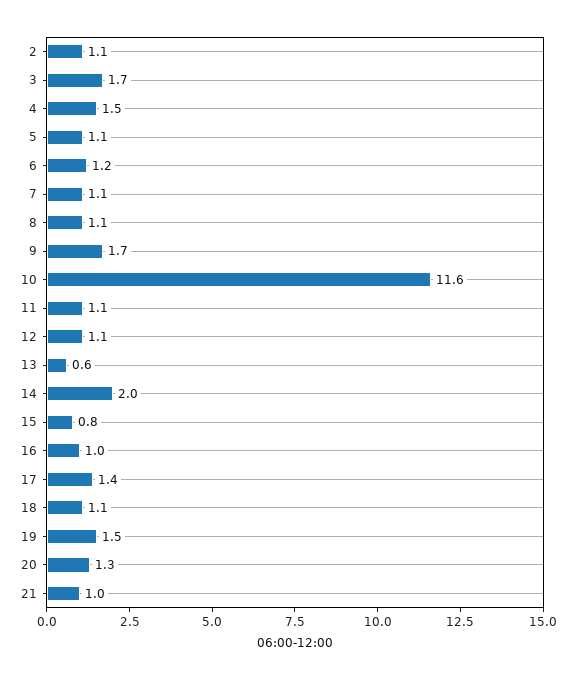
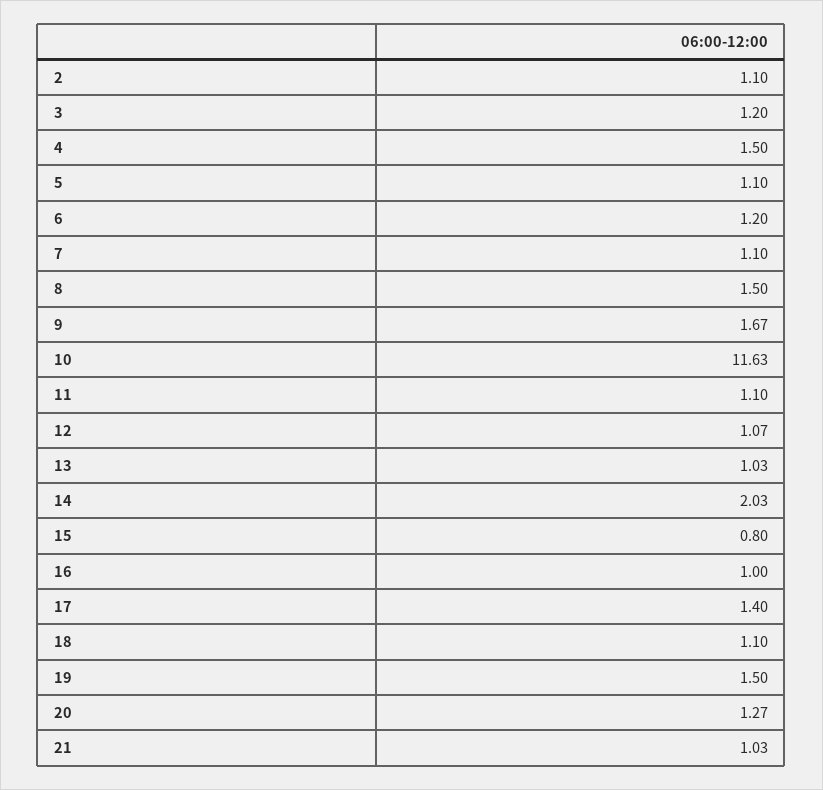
3: 1.7 -> 1.2
8: 1.1 -> 1.5
13: 0.6 -> 1.03

